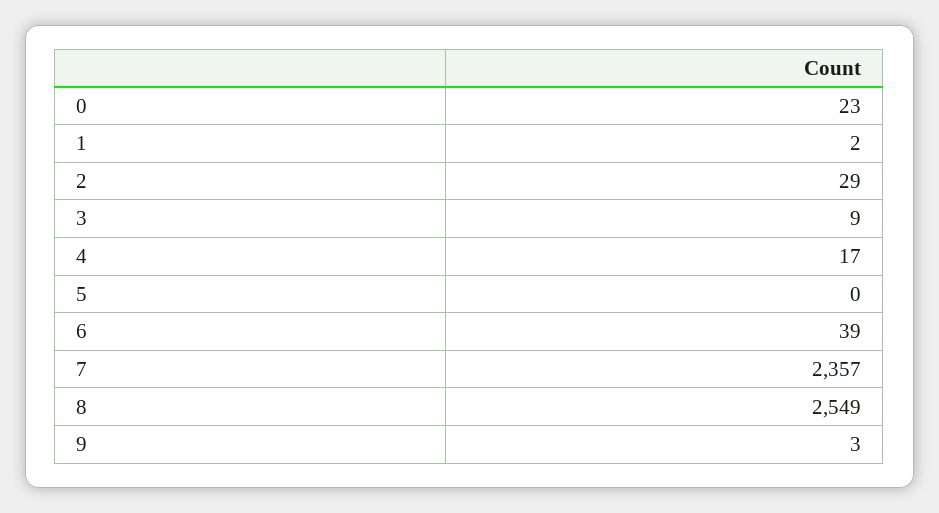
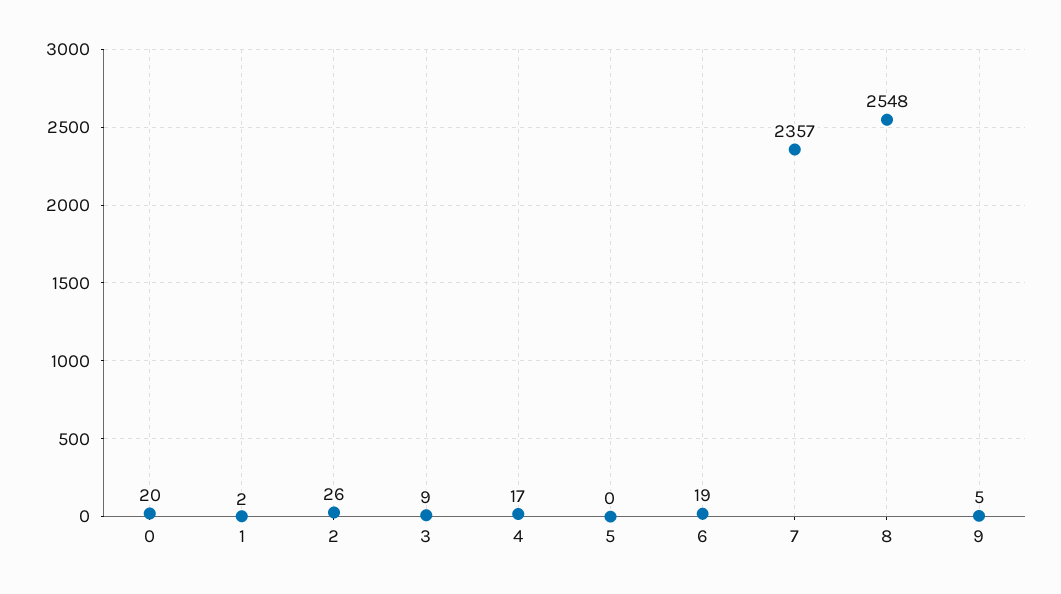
0: 23 -> 20
2: 29 -> 26
6: 39 -> 19
8: 2549 -> 2548
9: 3 -> 5

